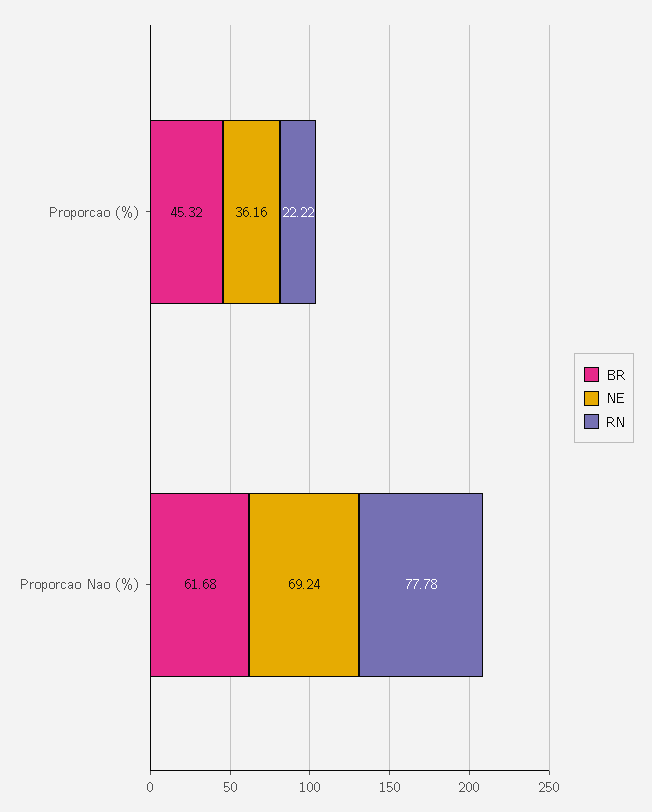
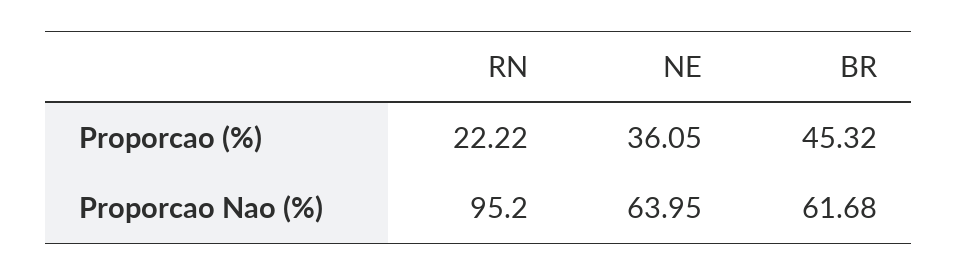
NE, Proporcao (%): 36.16 -> 36.05
NE, Proporcao Nao (%): 69.24 -> 63.95
RN, Proporcao Nao (%): 77.78 -> 95.2

